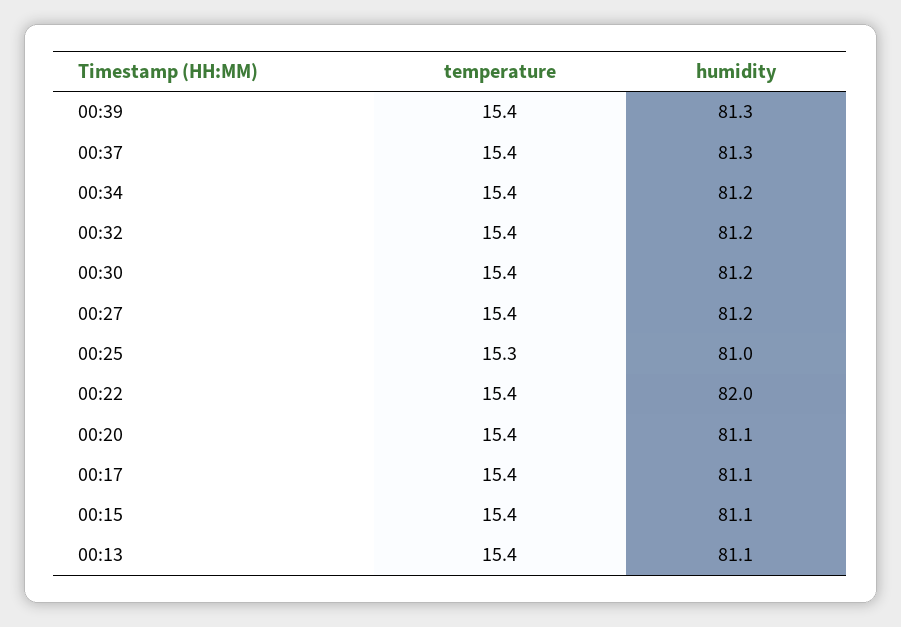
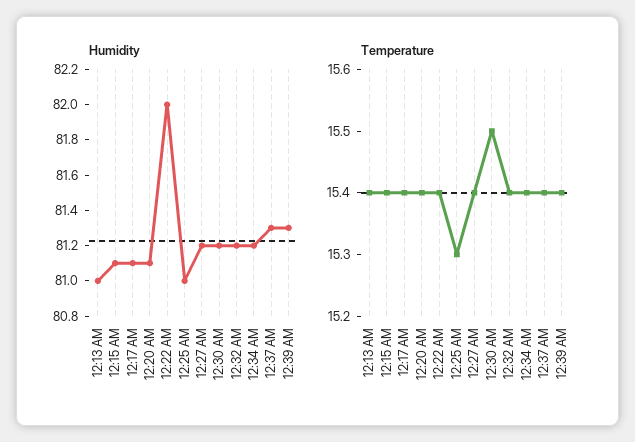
temperature, 00:30: 15.4 -> 15.5
humidity, 00:13: 81.1 -> 81

